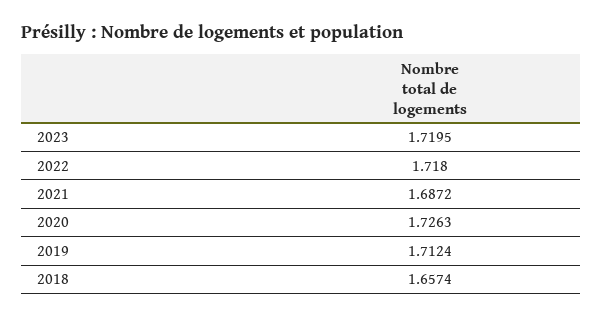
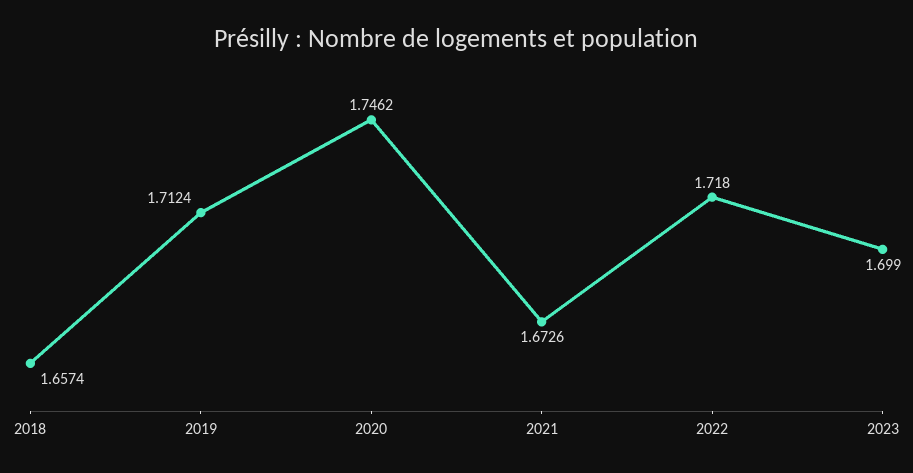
2023: 1.7195 -> 1.699
2021: 1.6872 -> 1.6726
2020: 1.7263 -> 1.7462

